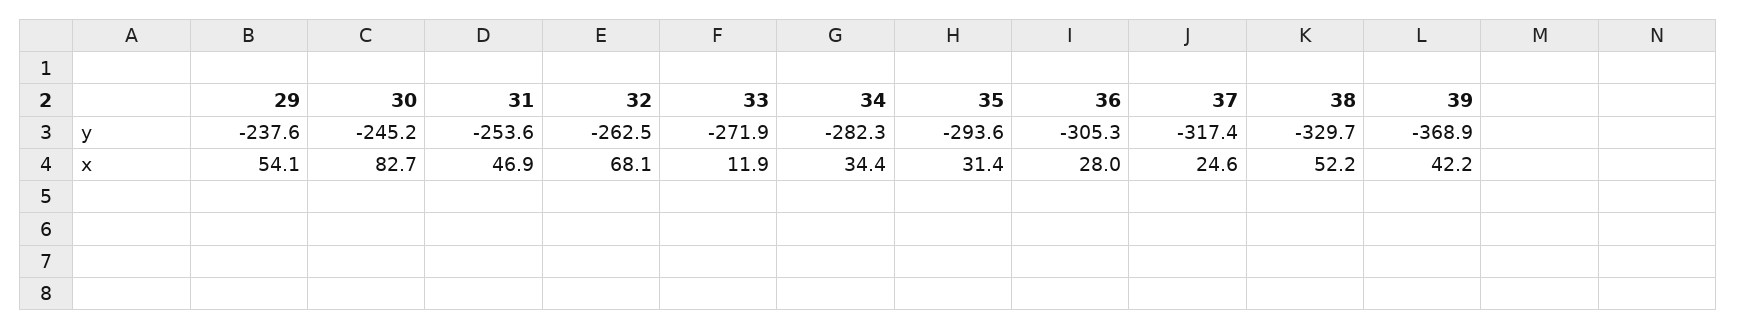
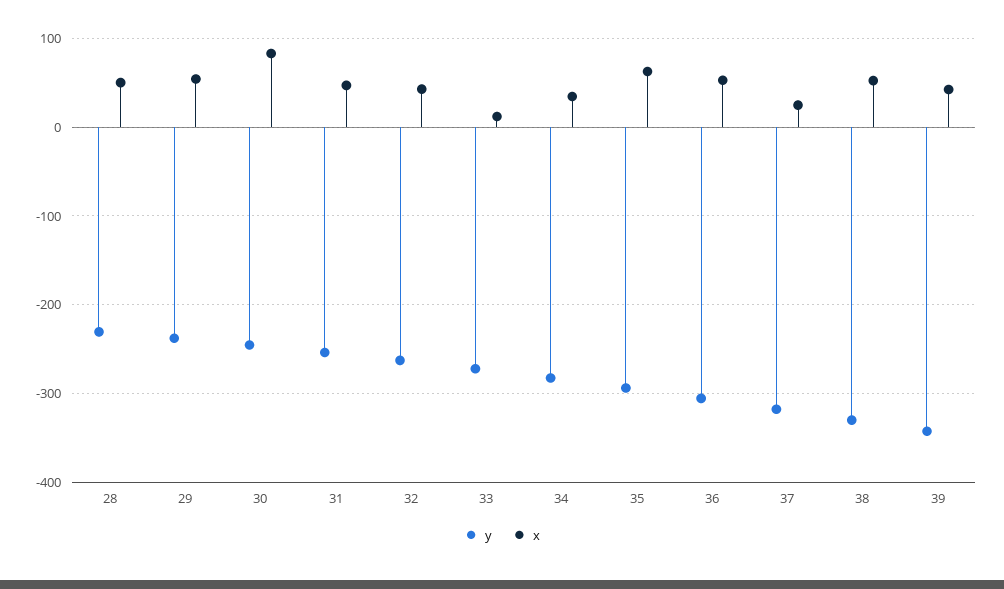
y, 39: -368.9 -> -340
x, 32: 68.1 -> 40
x, 35: 31.4 -> 60
x, 36: 28 -> 50
y, 28: none -> -230
x, 28: none -> 50

